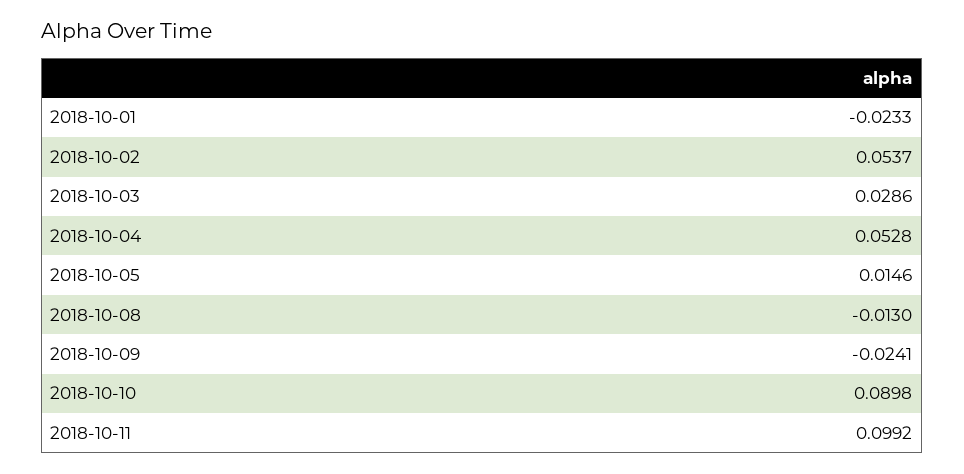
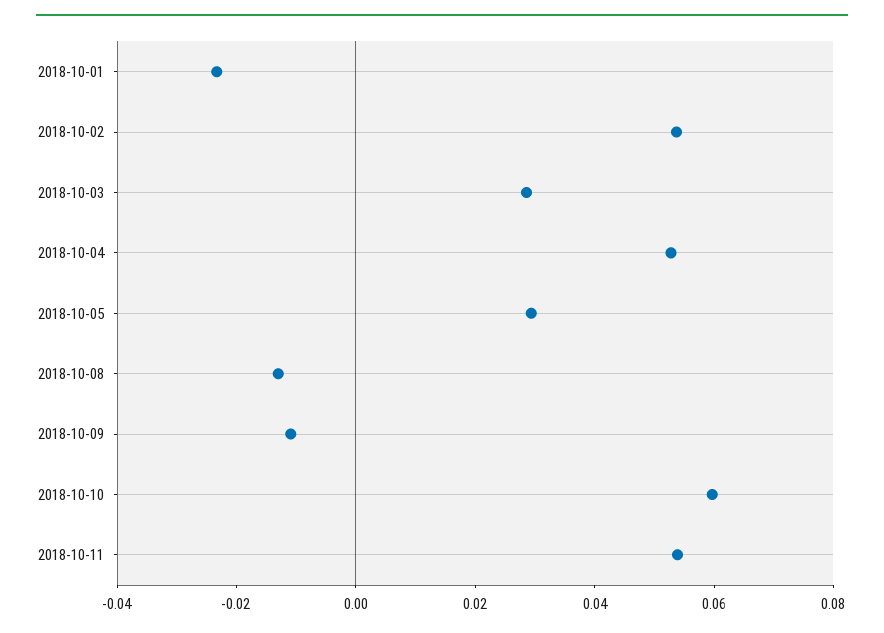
2018-10-05: 0.0146 -> 0.03
2018-10-09: -0.0241 -> -0.01
2018-10-10: 0.0898 -> 0.06
2018-10-11: 0.0992 -> 0.055

